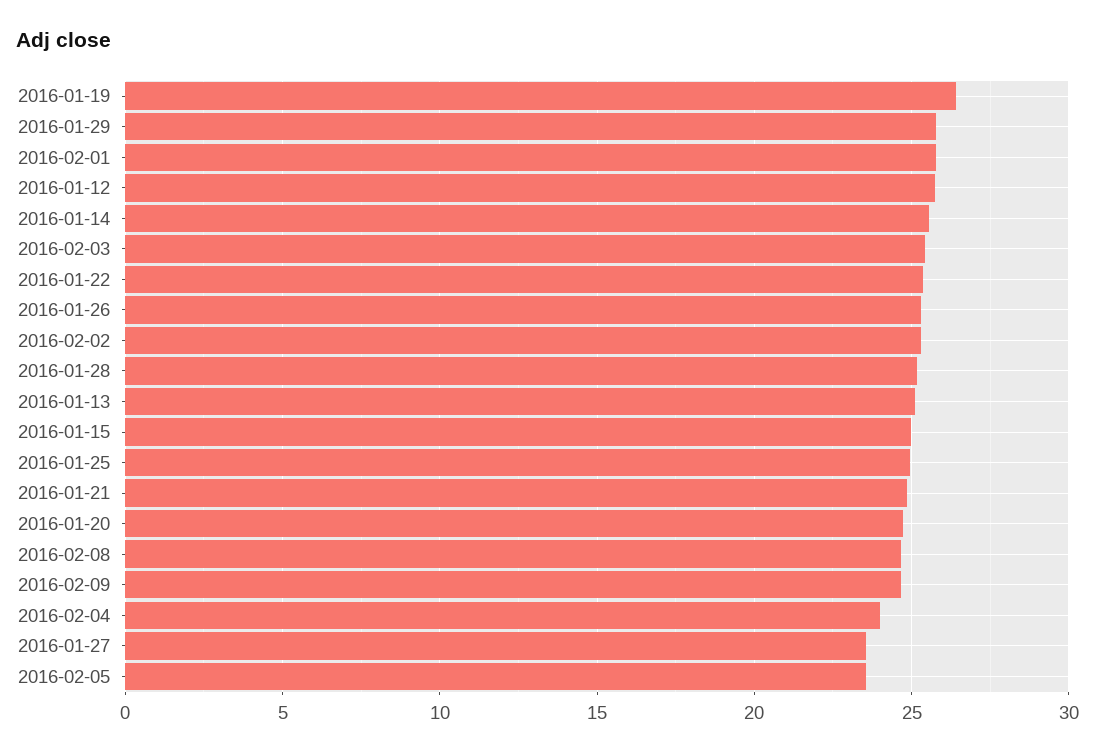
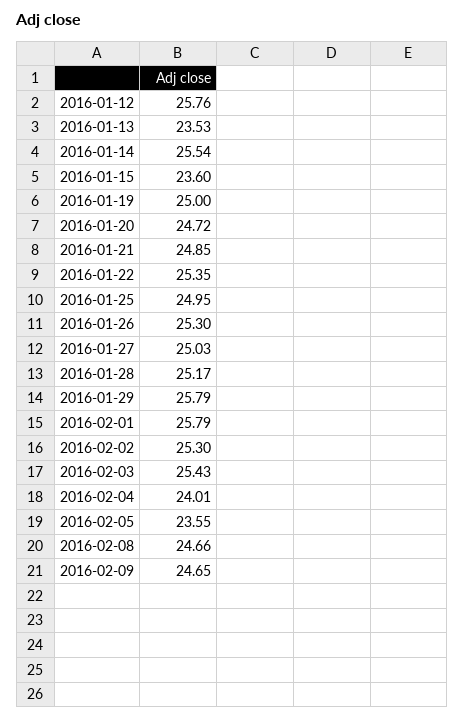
2016-01-19: 26.5 -> 25
2016-01-13: 25 -> 23.53
2016-01-15: 25 -> 23.6
2016-01-27: 23.5 -> 25.03

